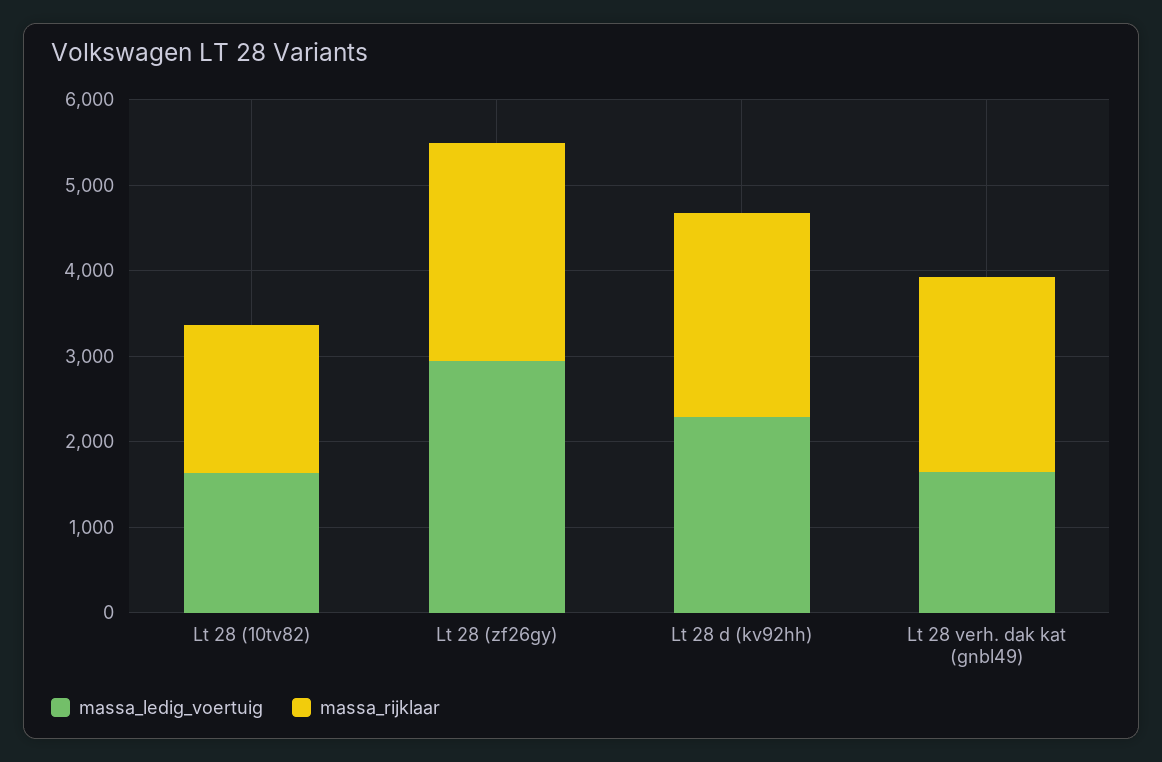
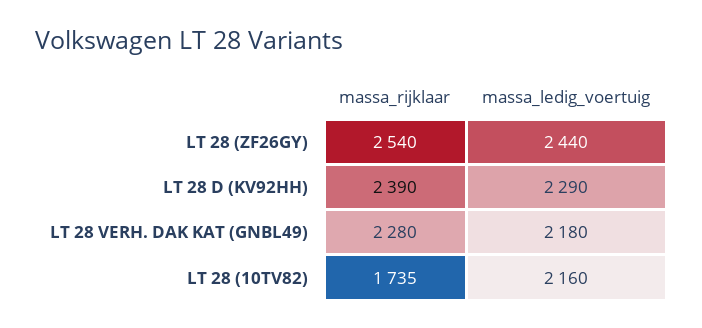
massa_ledig_voertuig, Lt 28 (10tv82): 1600 -> 2160
massa_ledig_voertuig, Lt 28 (zf26gy): 3000 -> 2440
massa_ledig_voertuig, Lt 28 verh. dak kat (gnbl49): 1600 -> 2180

